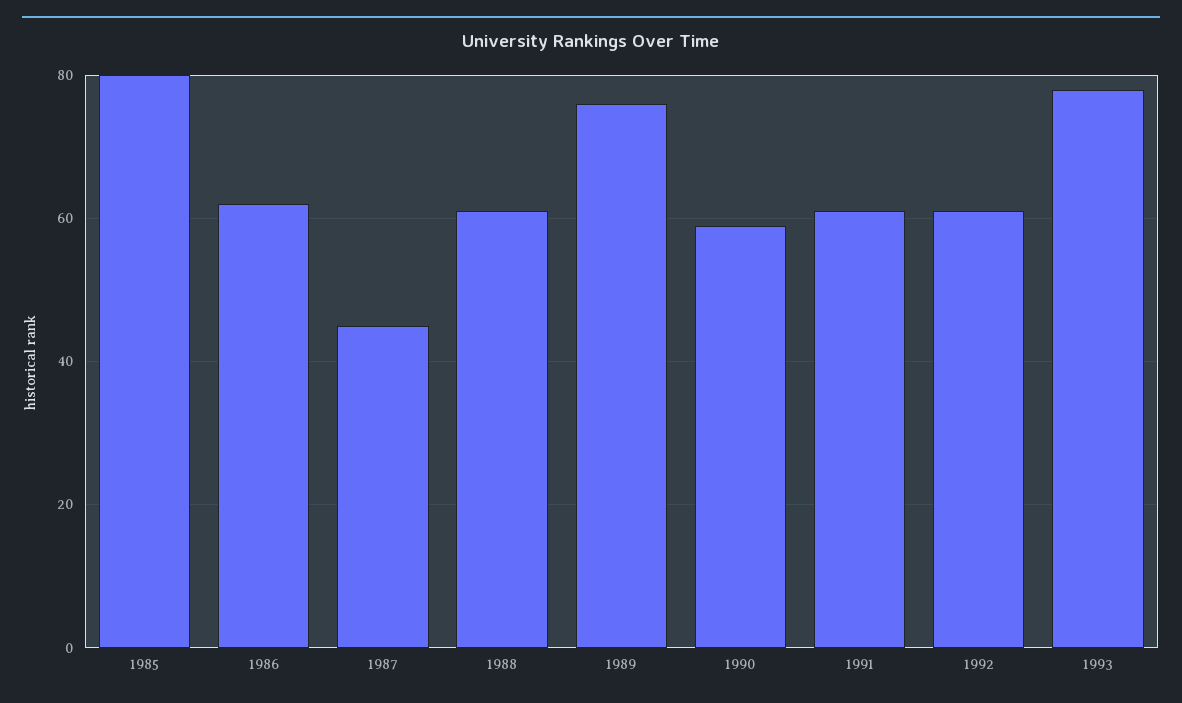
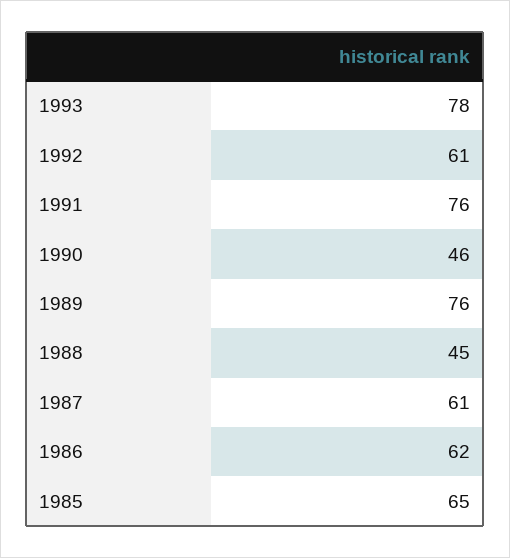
1985: 80 -> 65
1987: 45 -> 61
1988: 60 -> 45
1990: 60 -> 46
1991: 60 -> 76

